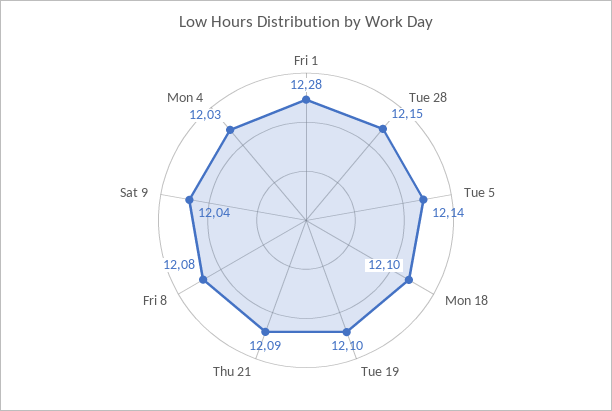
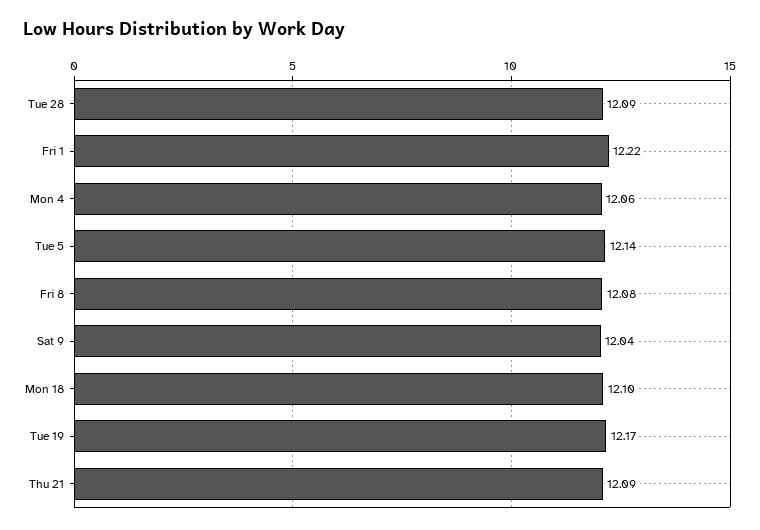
Fri 1: 12.28 -> 12.22
Tue 28: 12.15 -> 12.09
Tue 19: 12.1 -> 12.17
Mon 4: 12.03 -> 12.06

